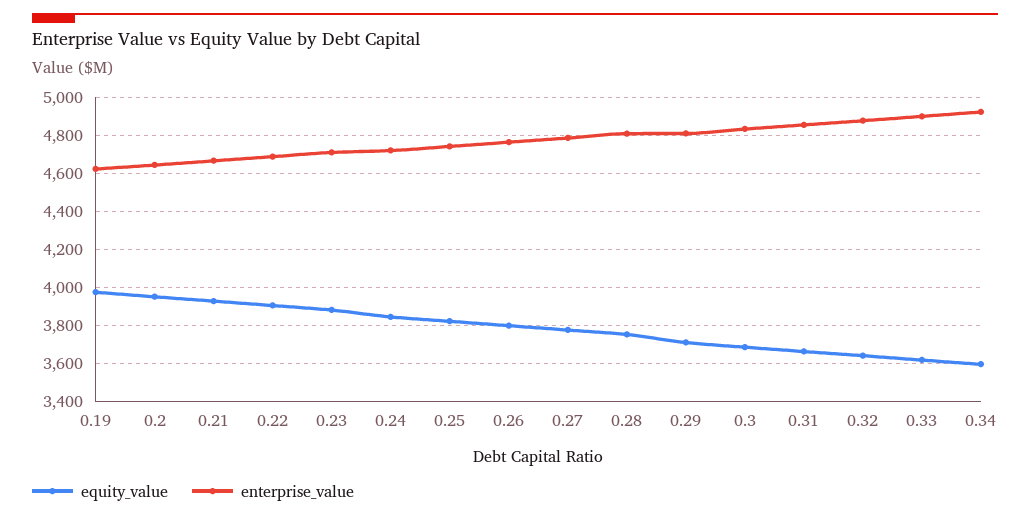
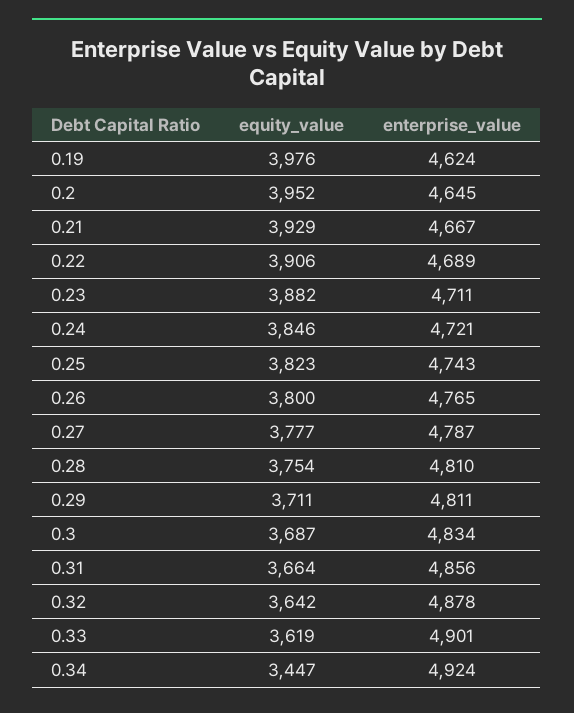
equity_value, 0.34: 3600 -> 3447

